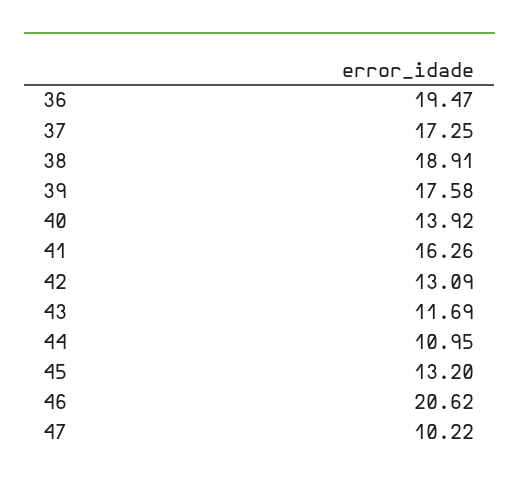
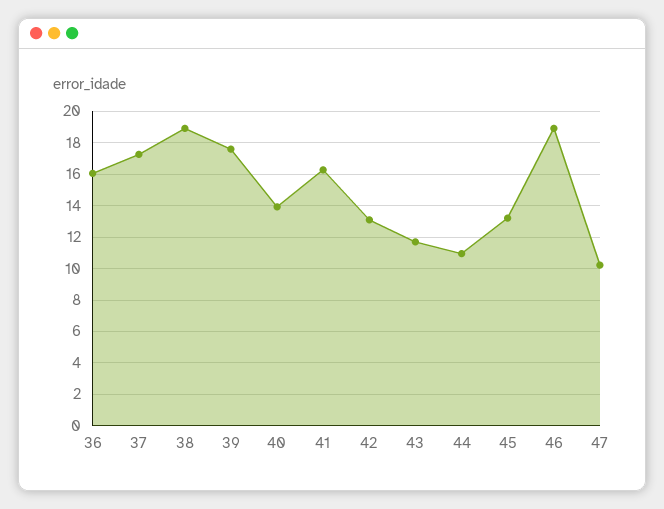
36: 19.47 -> 16
46: 20.62 -> 19

